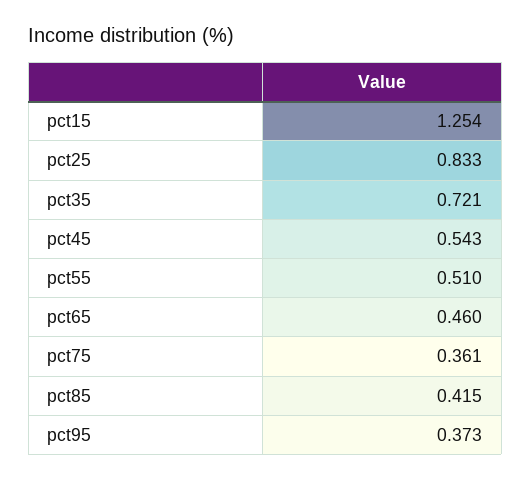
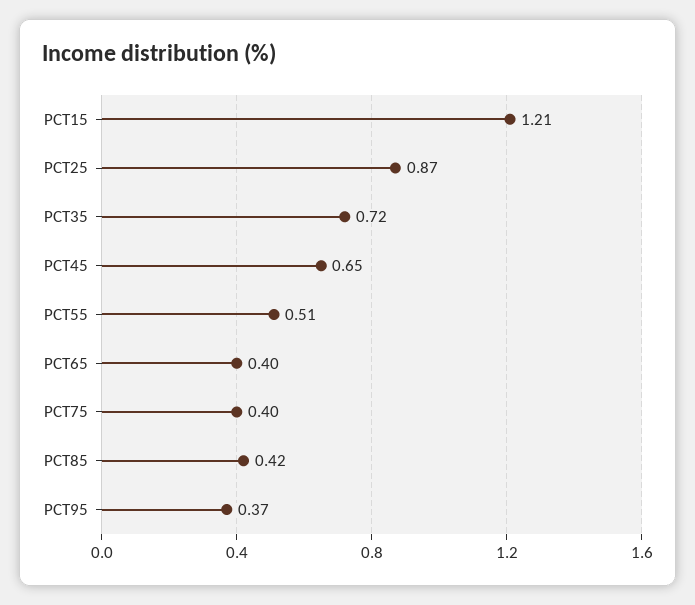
pct15: 1.254 -> 1.21
pct25: 0.833 -> 0.87
pct45: 0.543 -> 0.65
pct65: 0.46 -> 0.4
pct75: 0.361 -> 0.4

